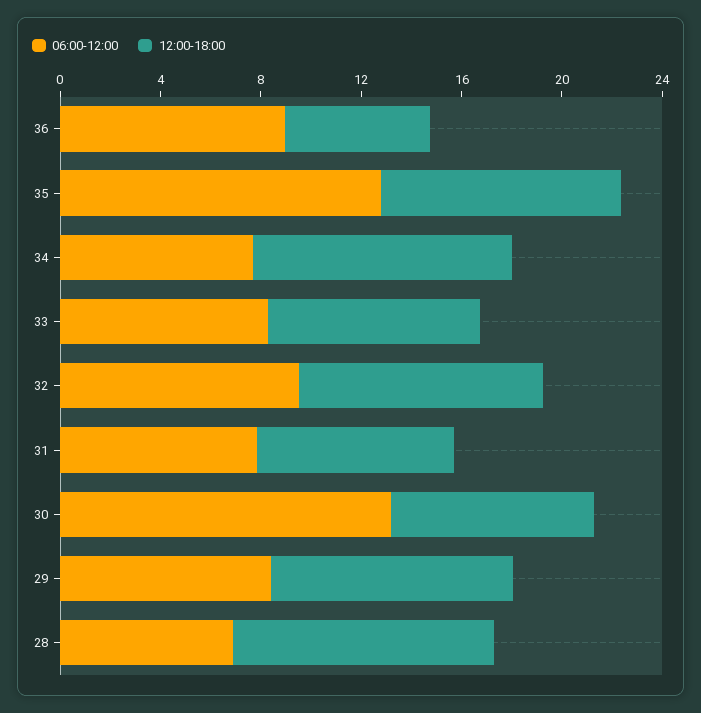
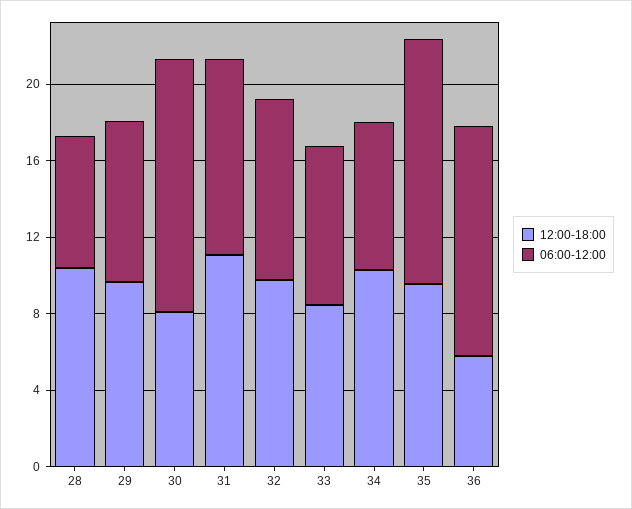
06:00-12:00, 36: 9 -> 12
06:00-12:00, 31: 8 -> 10
12:00-18:00, 31: 8 -> 11

